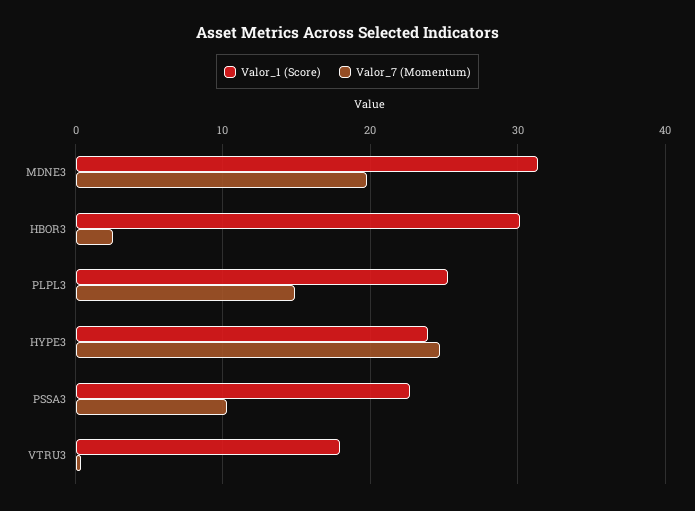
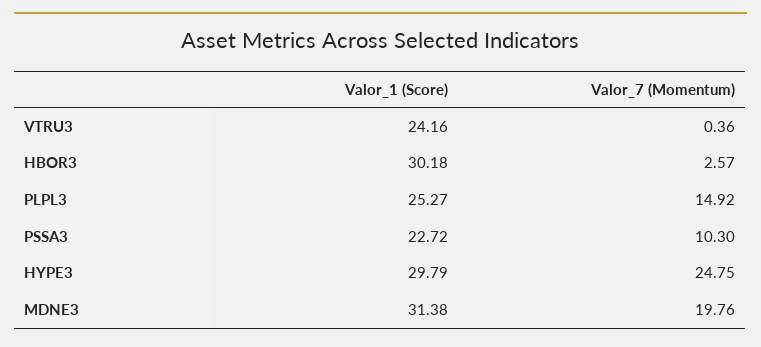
Valor_1 (Score), HYPE3: 24 -> 29.79
Valor_1 (Score), VTRU3: 18 -> 24.16

